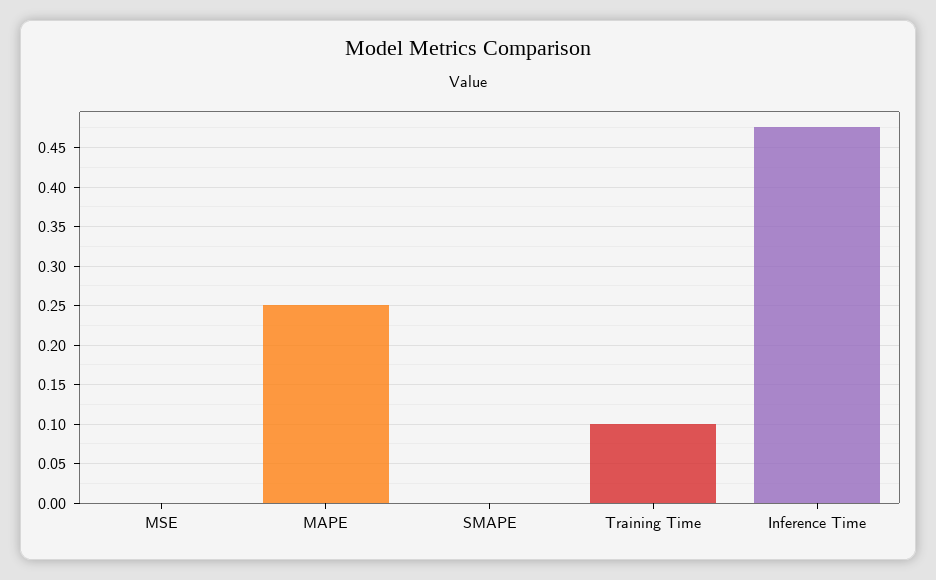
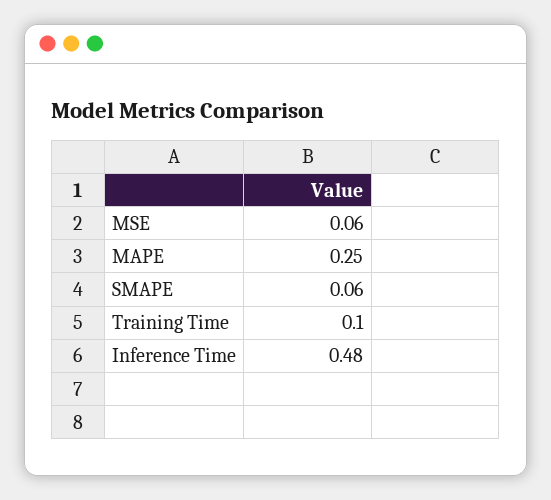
MSE: 0 -> 0.06
SMAPE: 0 -> 0.06

